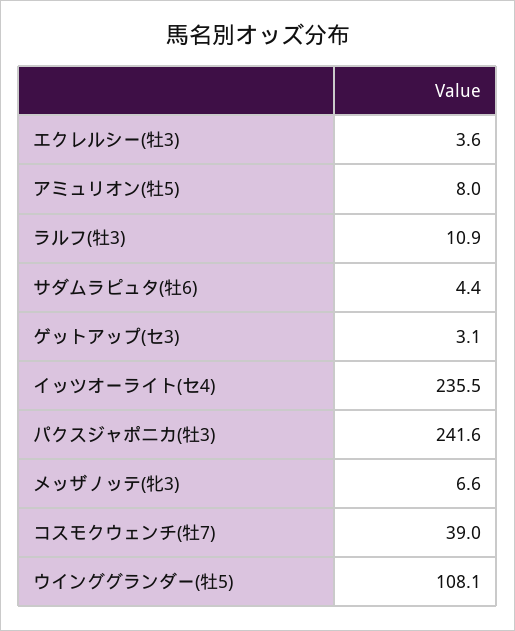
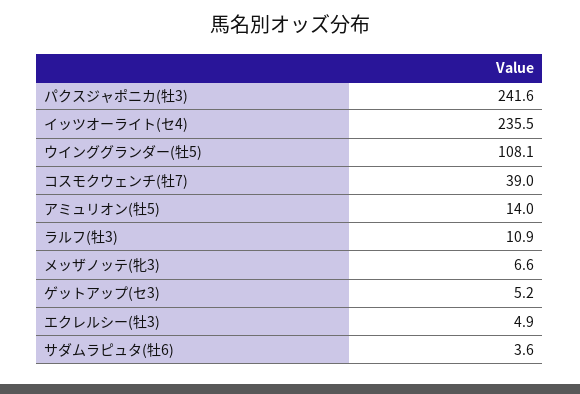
エクレルシー(牡3): 3.6 -> 4.9
アミュリオン(牡5): 8 -> 14
サダムラピュタ(牡6): 4.4 -> 3.6
ゲットアップ(セ3): 3.1 -> 5.2

